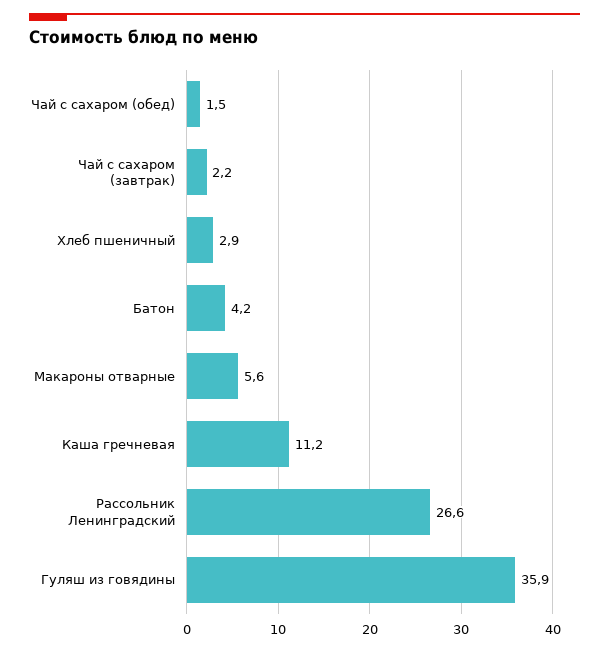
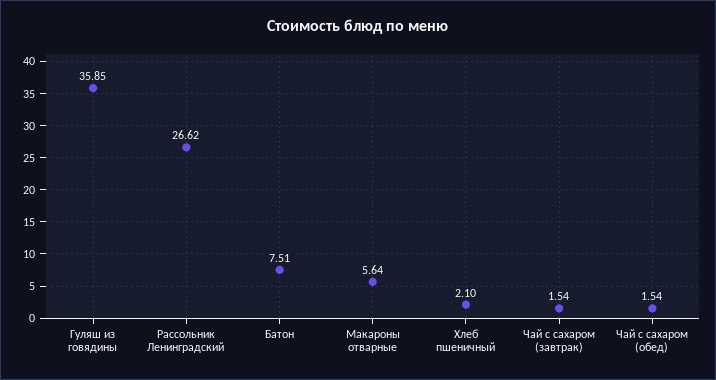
Чай с сахаром (завтрак): 2.2 -> 1.54
Хлеб пшеничный: 2.9 -> 2.1
Батон: 4.2 -> 7.51
Каша гречневая: 11.2 -> none

